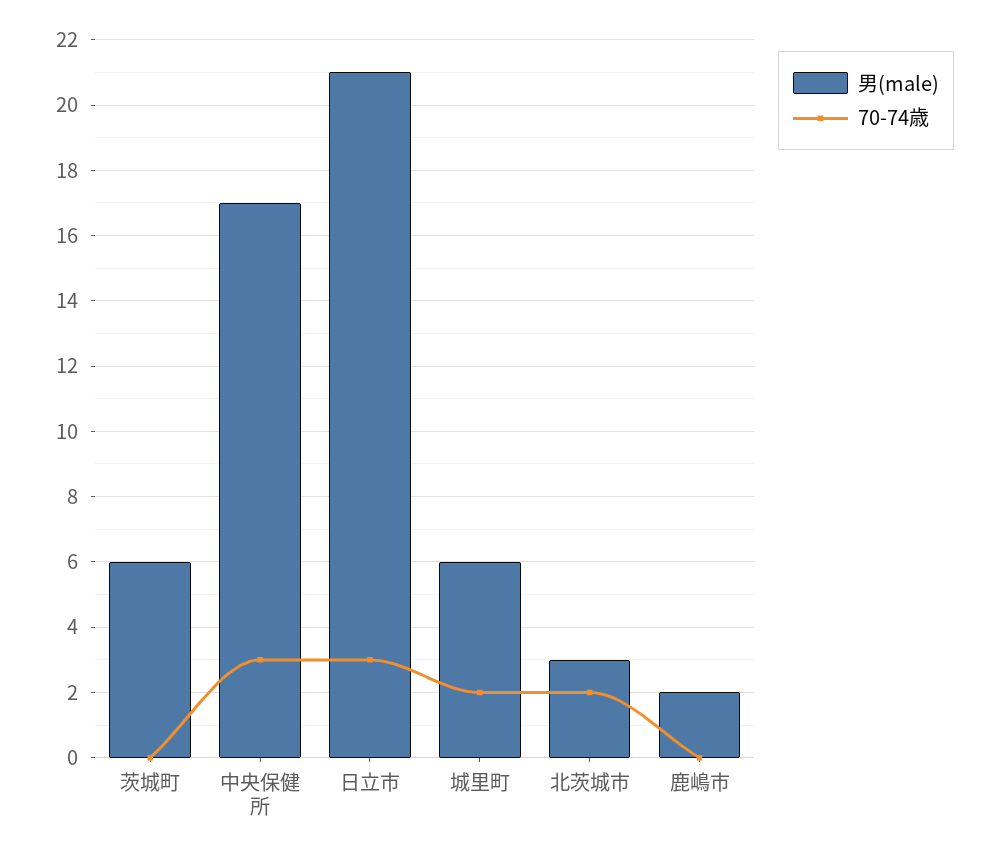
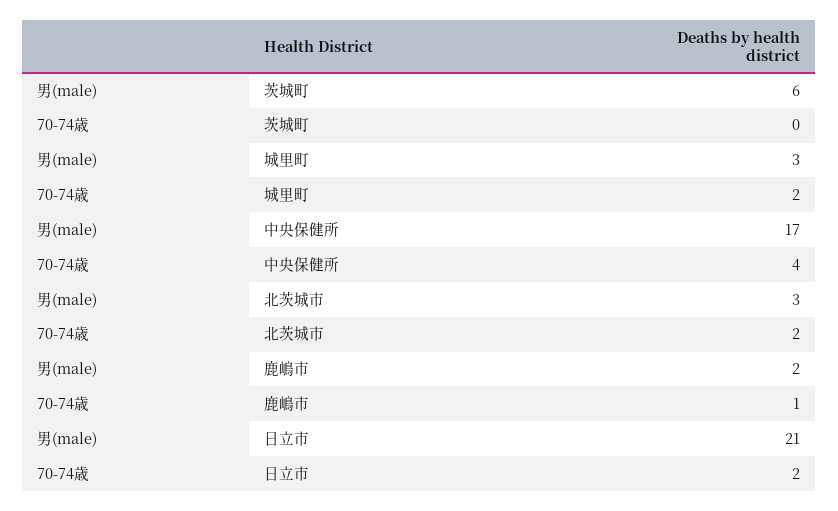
70-74歳, 中央保健所: 3 -> 4
70-74歳, 日立市: 3 -> 2
男(male), 城里町: 6 -> 3
70-74歳, 鹿嶋市: 0 -> 1

